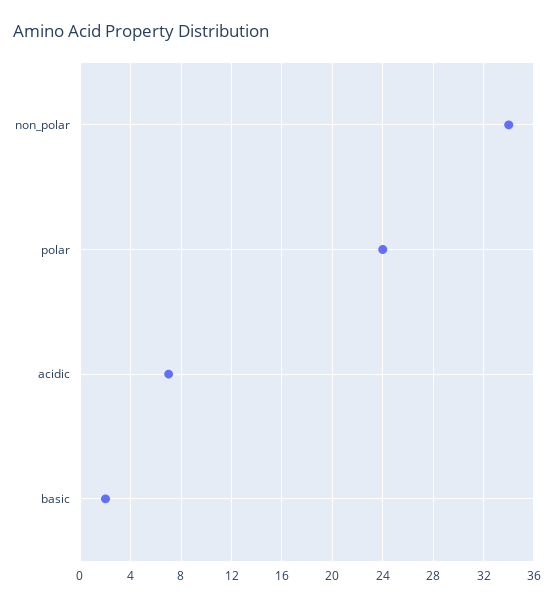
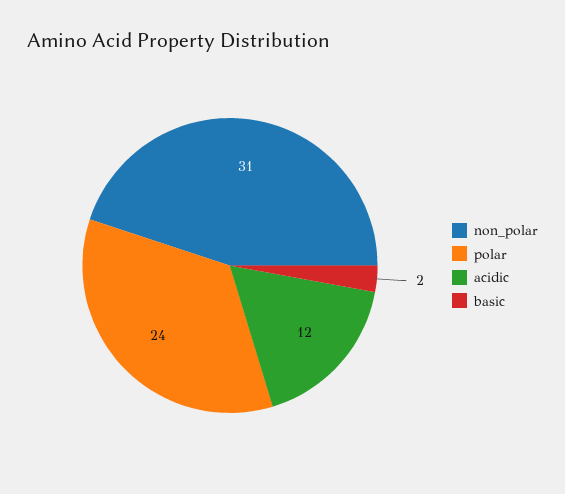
non_polar: 34 -> 31
acidic: 7 -> 12

